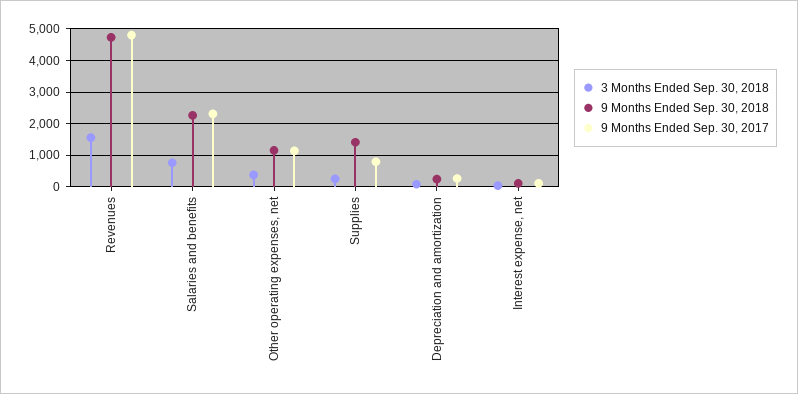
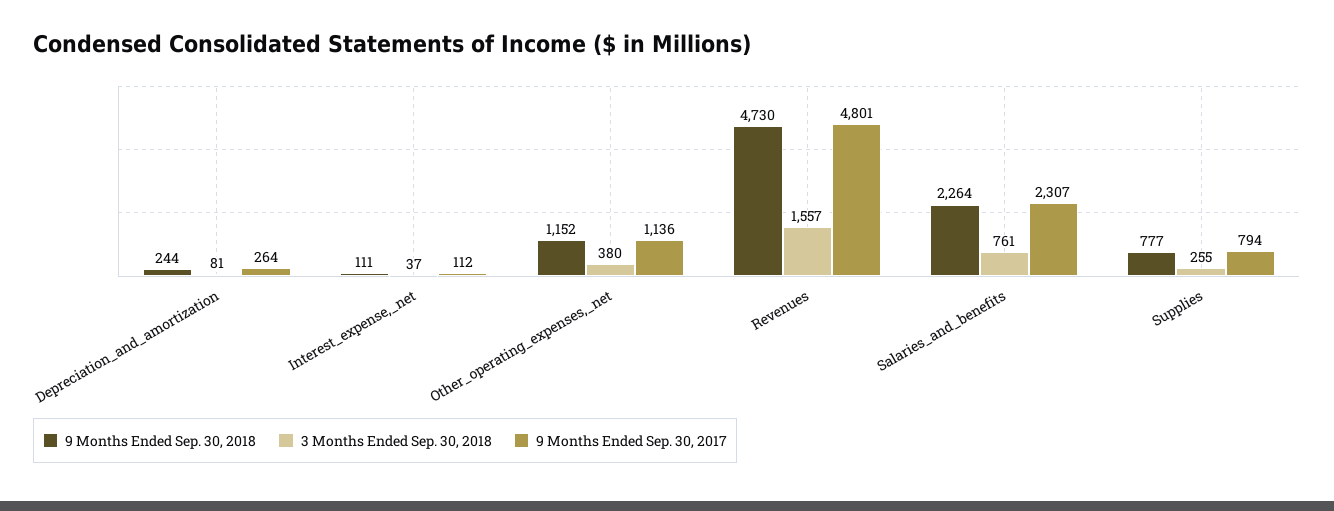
9 Months Ended Sep. 30, 2018, Supplies: 1400 -> 777

